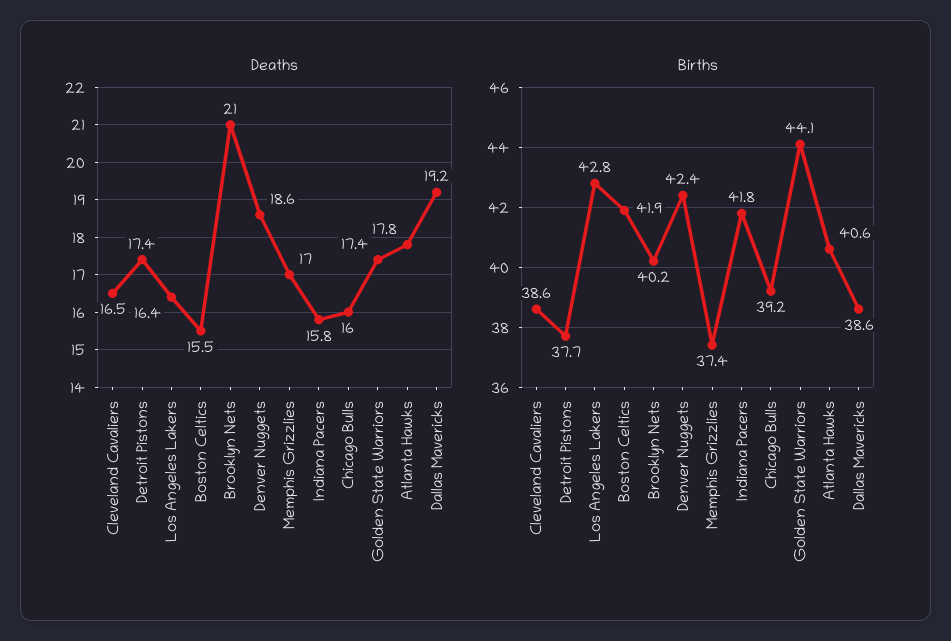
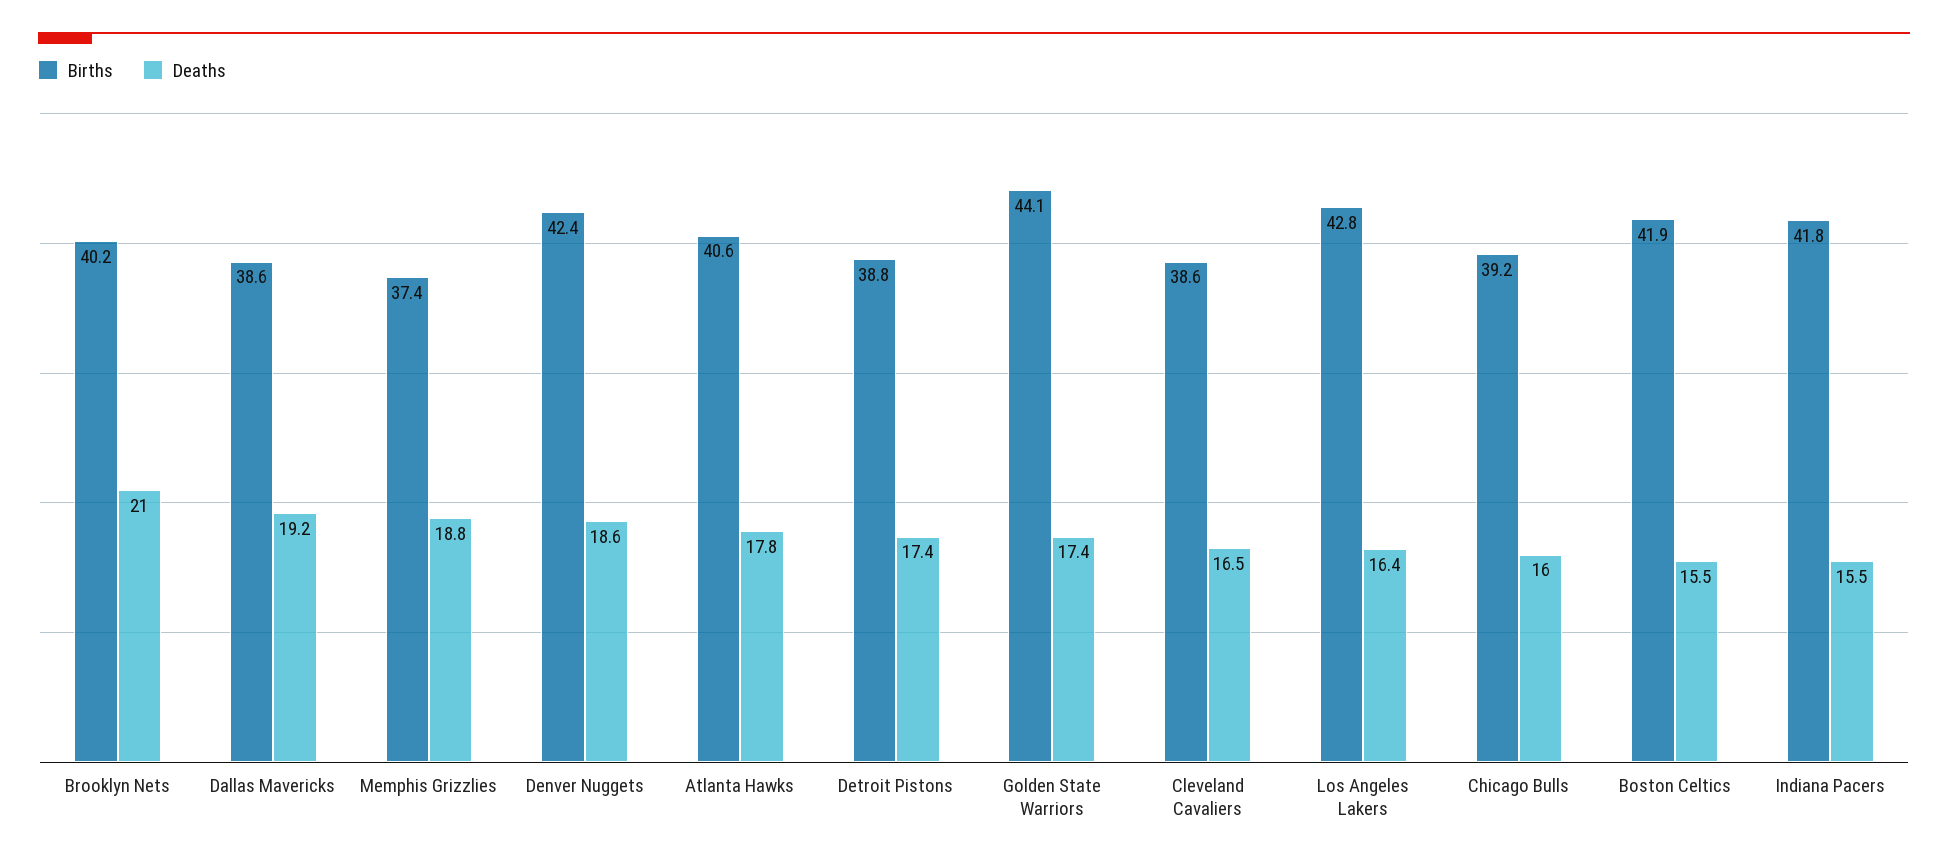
Deaths, Memphis Grizzlies: 17 -> 18.8
Deaths, Indiana Pacers: 15.8 -> 15.5
Births, Detroit Pistons: 37.7 -> 38.8

